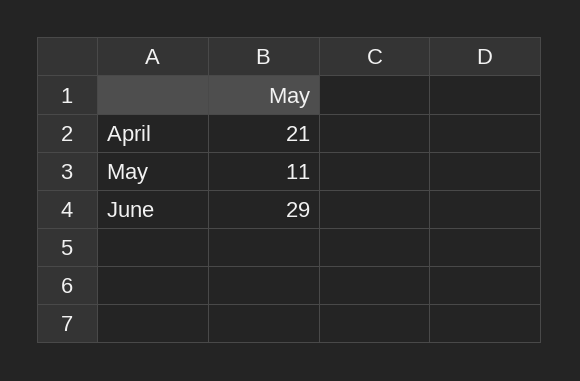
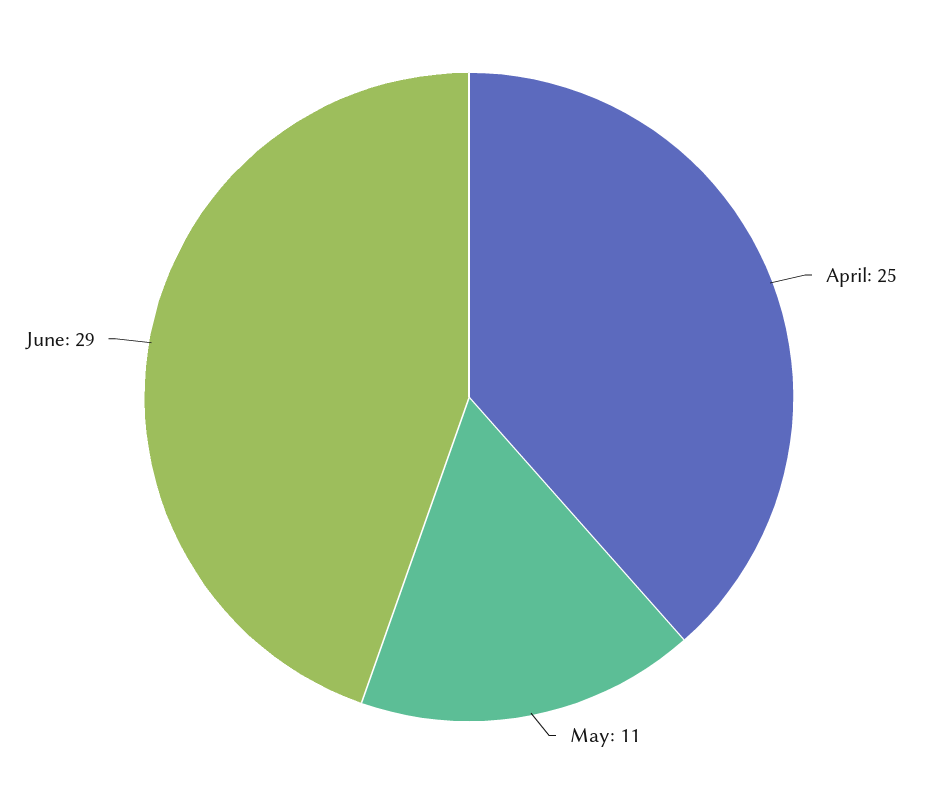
April: 21 -> 25

